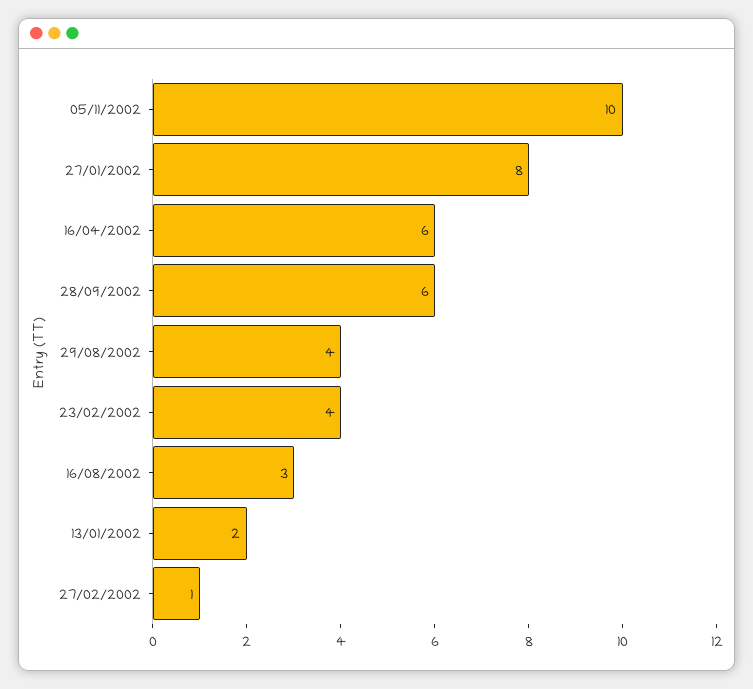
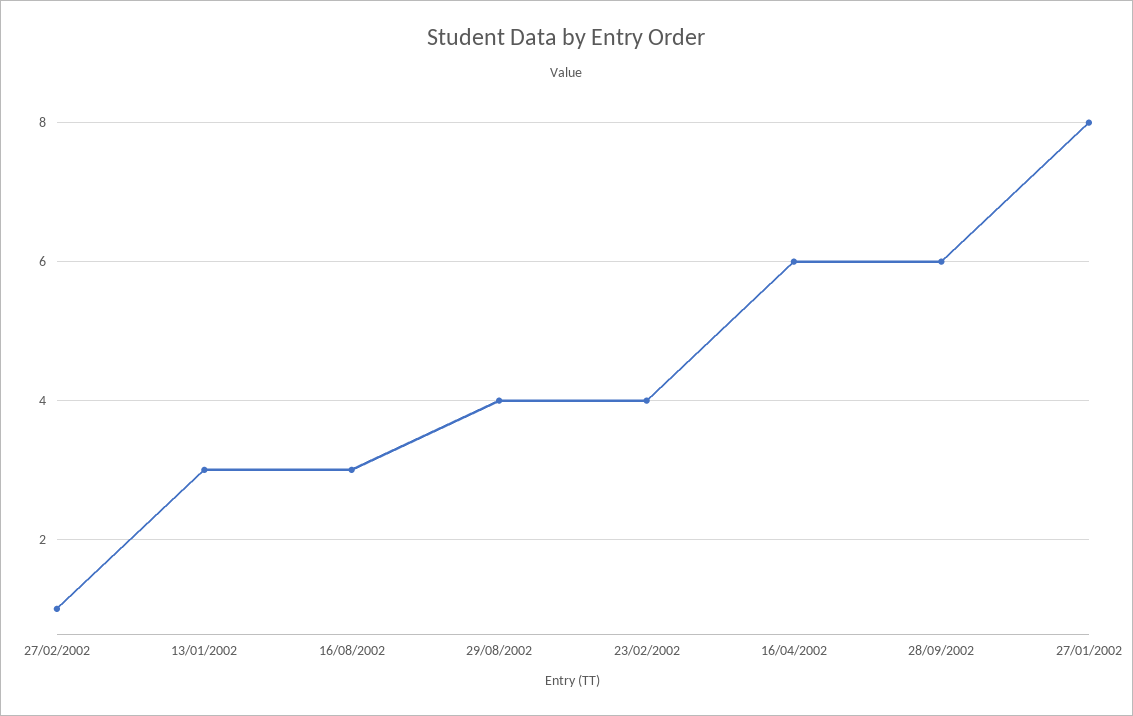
05/11/2002: 10 -> none
13/01/2002: 2 -> 3

